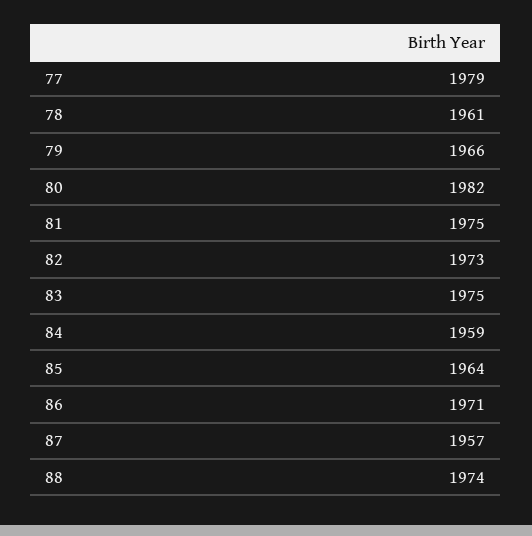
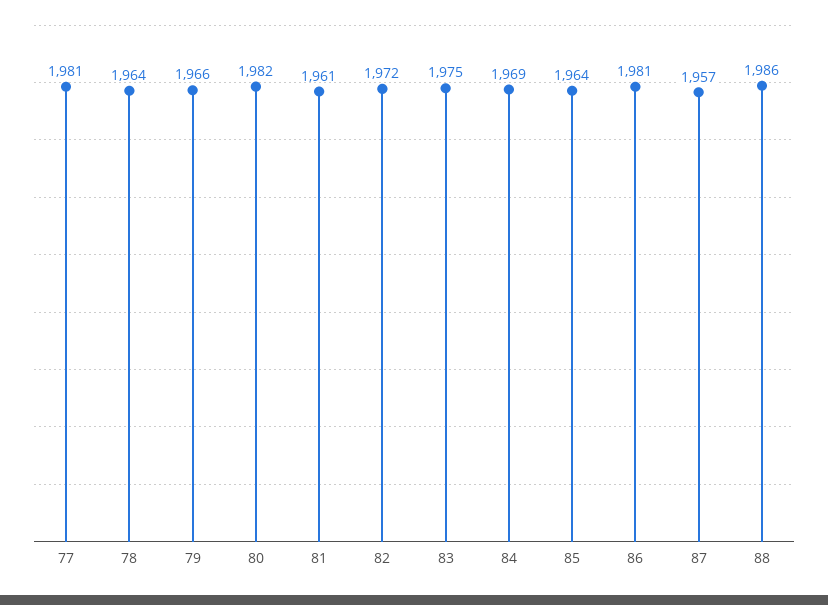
77: 1979 -> 1981
78: 1961 -> 1964
81: 1975 -> 1961
82: 1973 -> 1972
84: 1959 -> 1969
86: 1971 -> 1981
88: 1974 -> 1986

